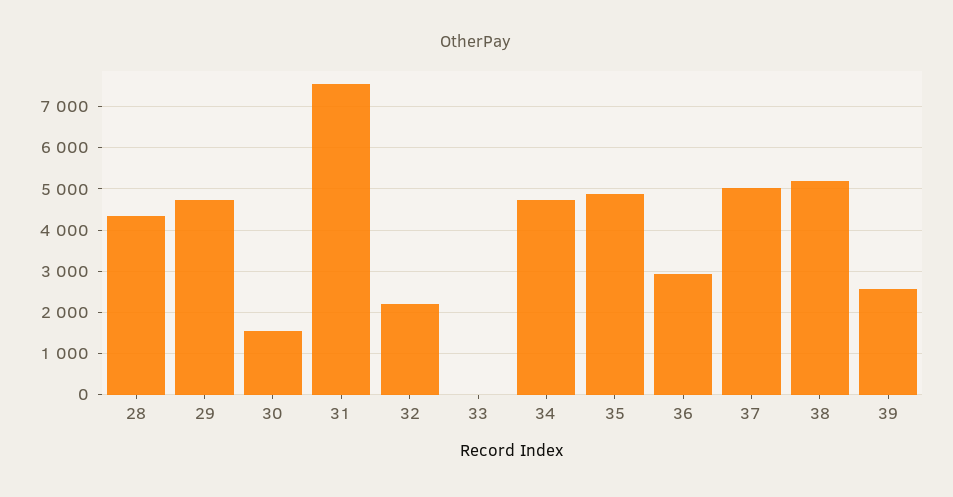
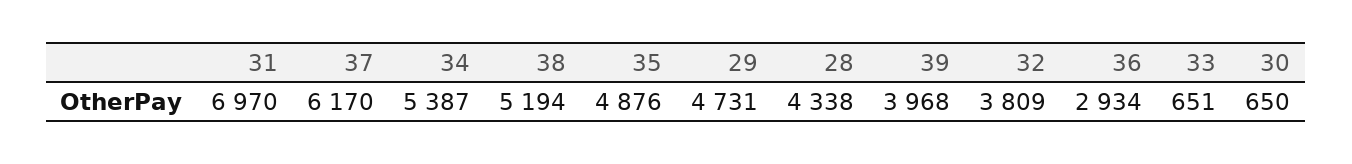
30: 1600 -> 650
31: 7600 -> 6970
32: 2200 -> 3809
33: 0 -> 651
34: 4800 -> 5387
37: 5000 -> 6170
39: 2600 -> 3968

